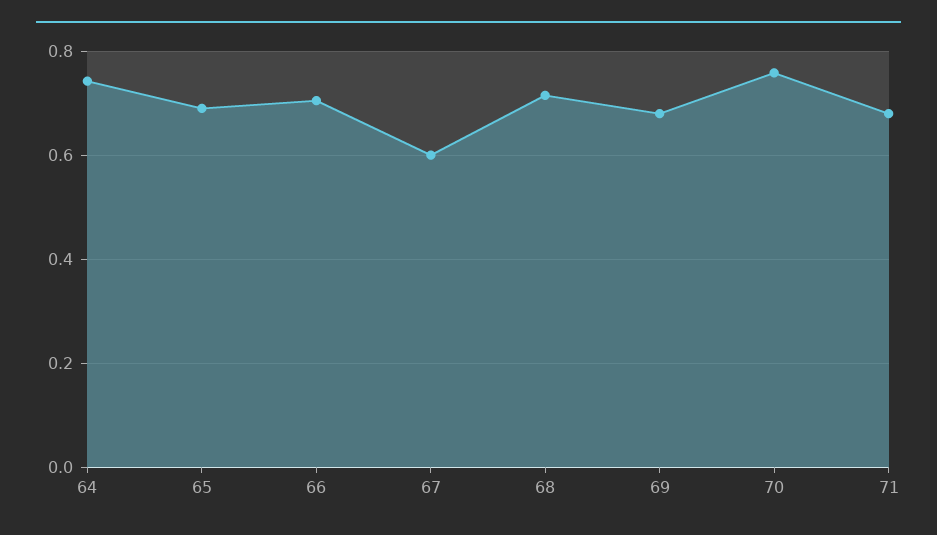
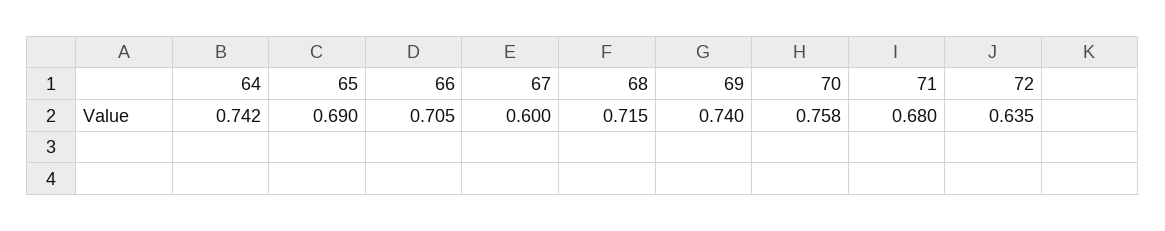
69: 0.68 -> 0.74
72: none -> 0.635

